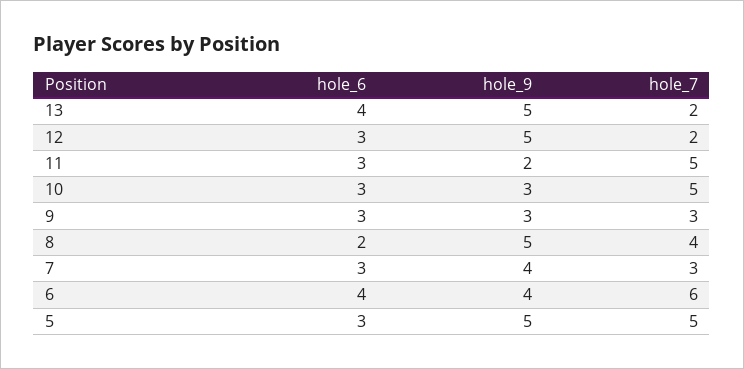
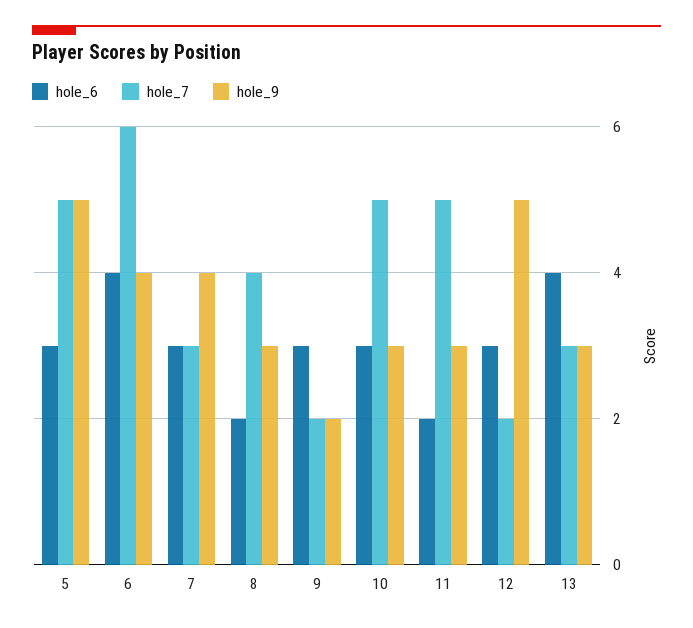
hole_9, 13: 5 -> 3
hole_7, 13: 2 -> 3
hole_6, 11: 3 -> 2
hole_9, 11: 2 -> 3
hole_9, 9: 3 -> 2
hole_7, 9: 3 -> 2
hole_9, 8: 5 -> 3

